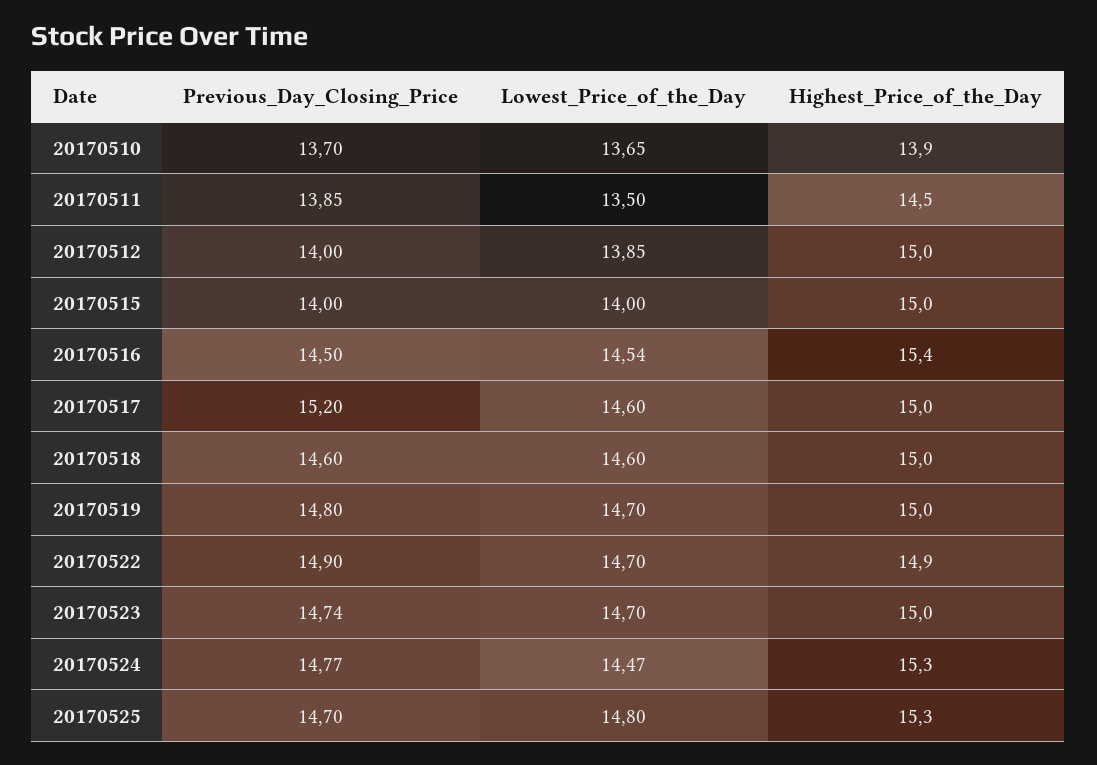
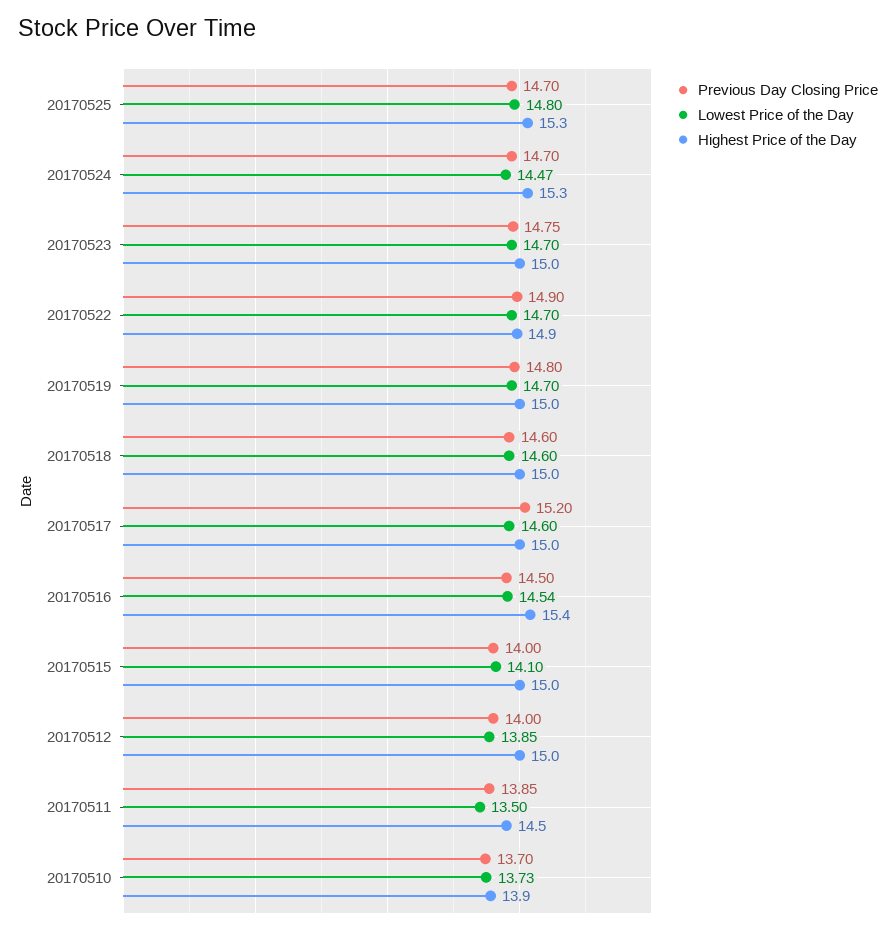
Lowest_Price_of_the_Day, 20170510: 13.65 -> 13.73
Lowest_Price_of_the_Day, 20170515: 14 -> 14.1
Previous_Day_Closing_Price, 20170523: 14.74 -> 14.75
Previous_Day_Closing_Price, 20170524: 14.77 -> 14.7

